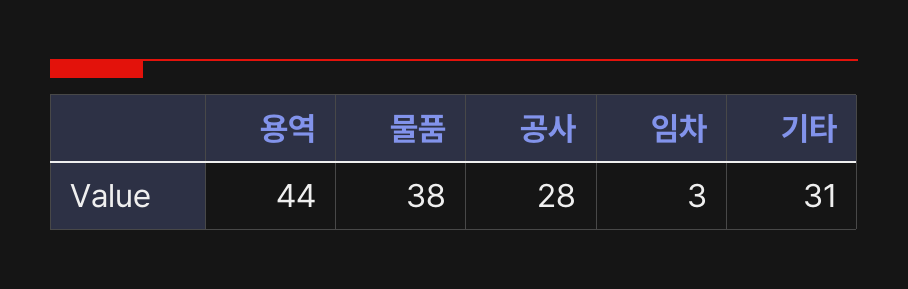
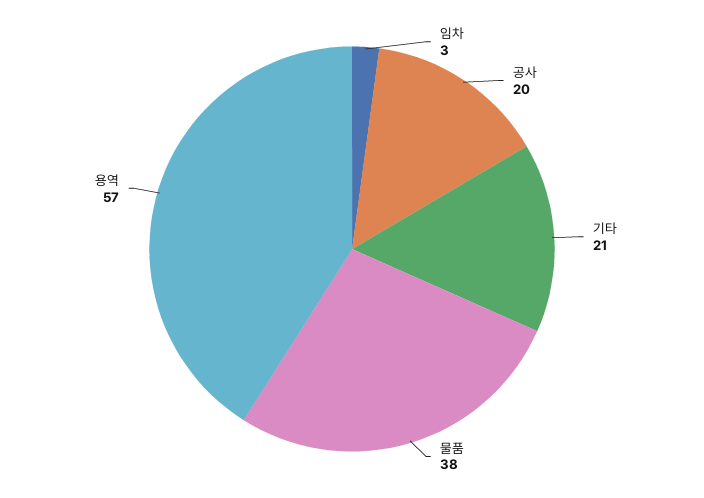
용역: 44 -> 57
공사: 28 -> 20
기타: 31 -> 21

